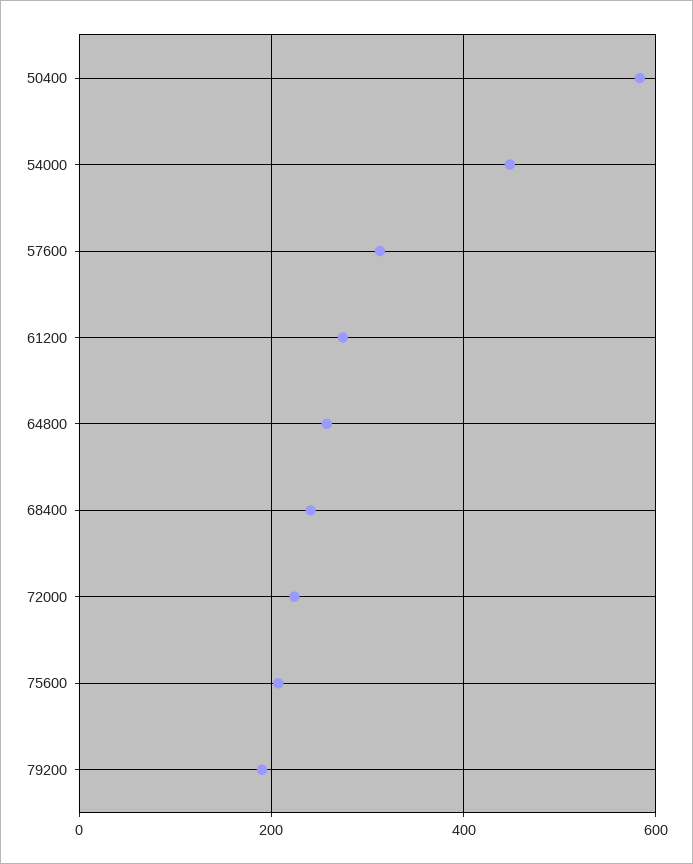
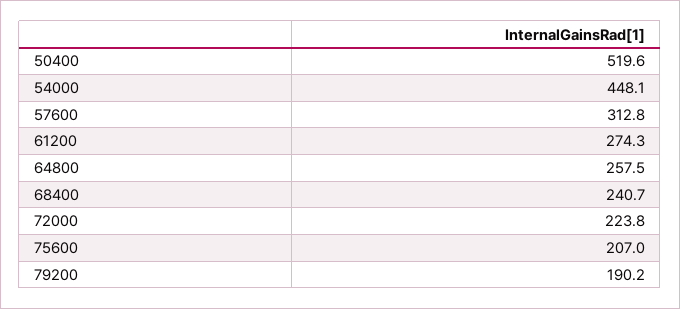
50400: 580 -> 519.6

